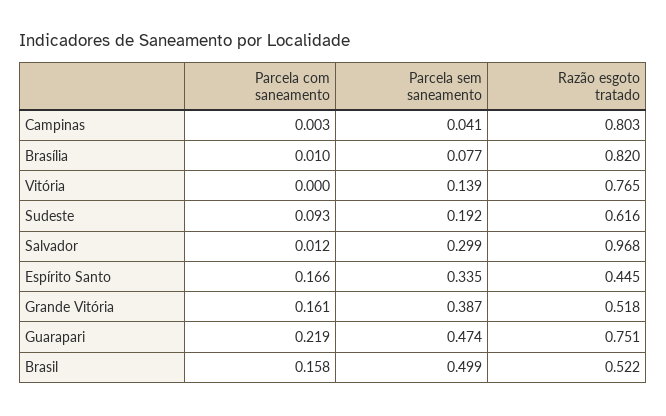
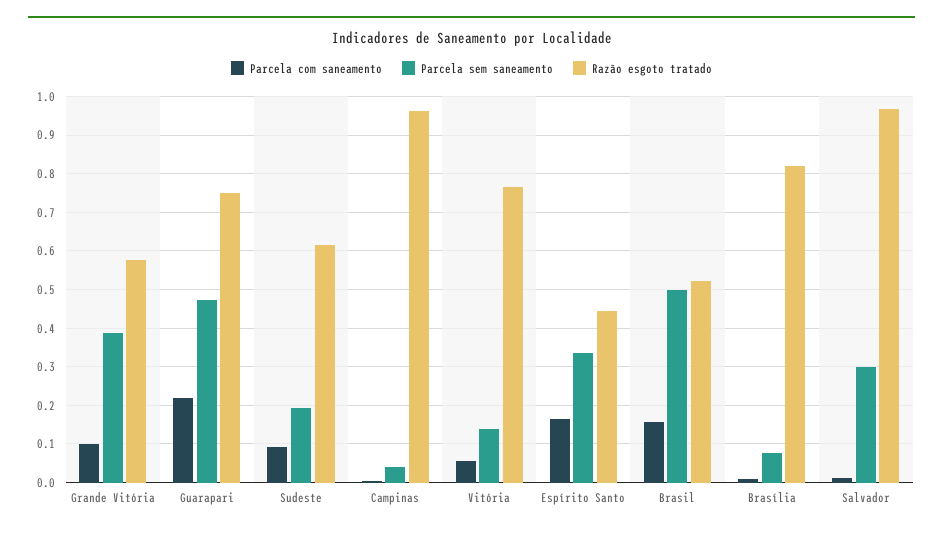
Razão esgoto tratado, Campinas: 0.803 -> 0.96
Parcela com saneamento, Vitória: 0 -> 0.06
Parcela com saneamento, Grande Vitória: 0.161 -> 0.1
Razão esgoto tratado, Grande Vitória: 0.518 -> 0.58

